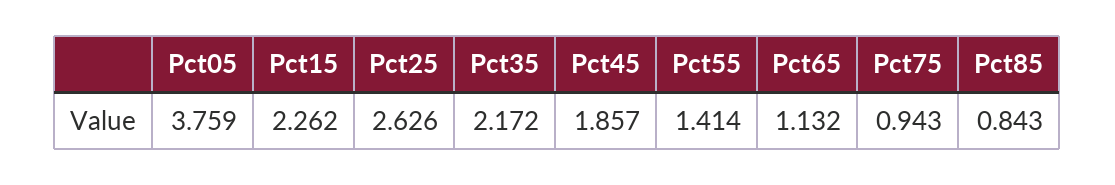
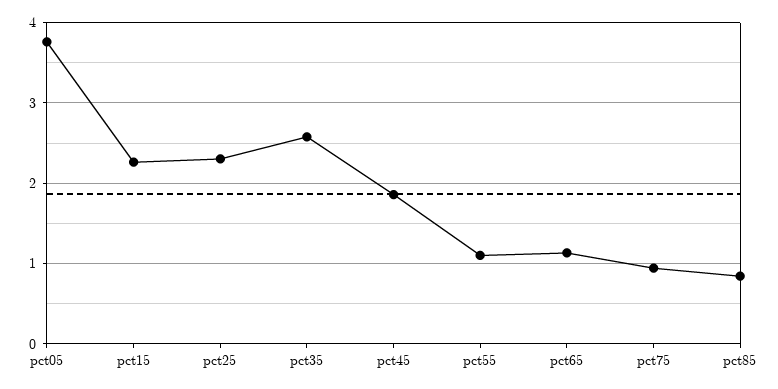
Pct25: 2.626 -> 2.3
Pct35: 2.172 -> 2.6
Pct55: 1.414 -> 1.1

